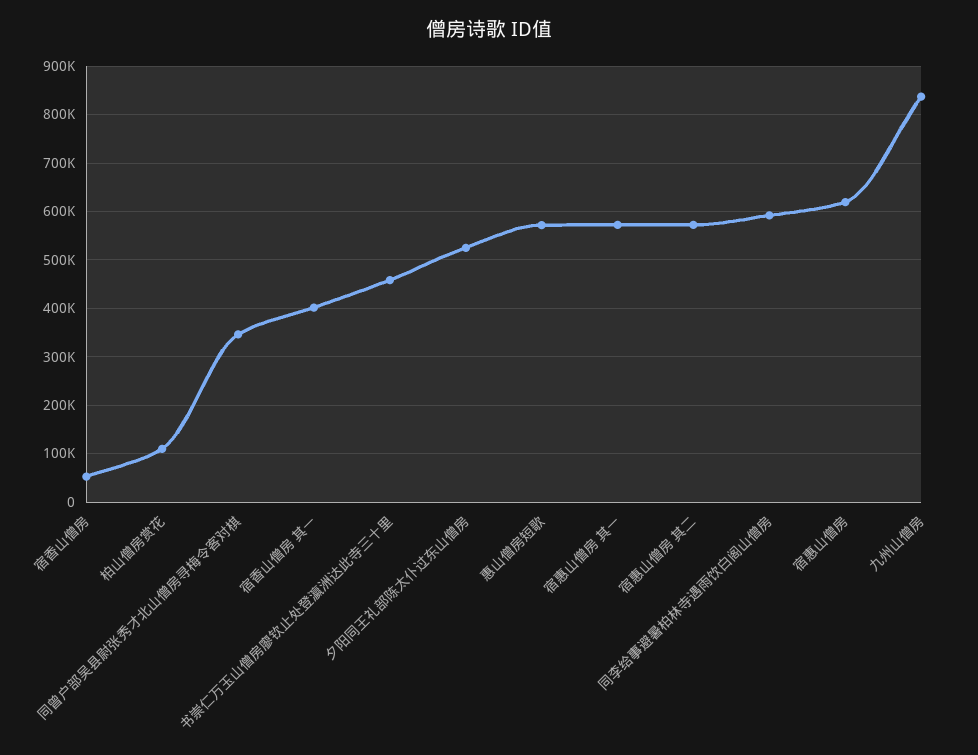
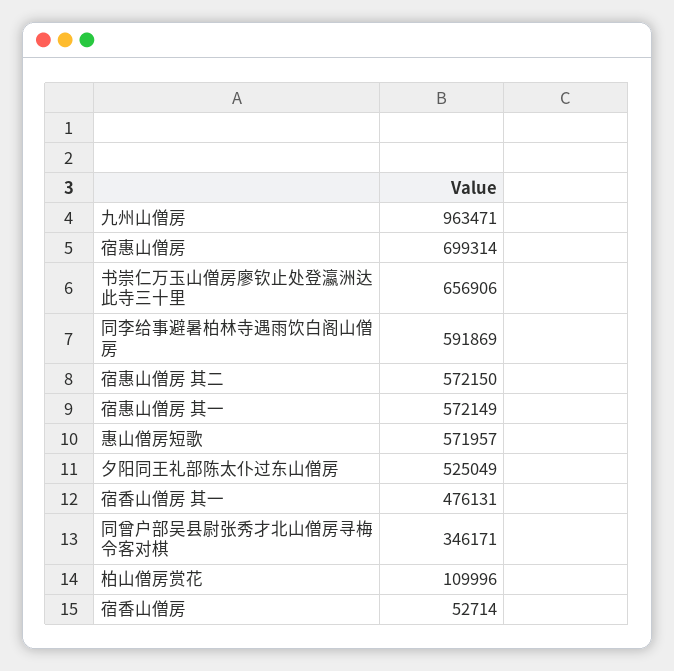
宿香山僧房 其一: 400000 -> 476131
书崇仁万玉山僧房廖钦止处登瀛洲达此寺三十里: 460000 -> 656906
宿惠山僧房: 620000 -> 699314
九州山僧房: 840000 -> 963471

